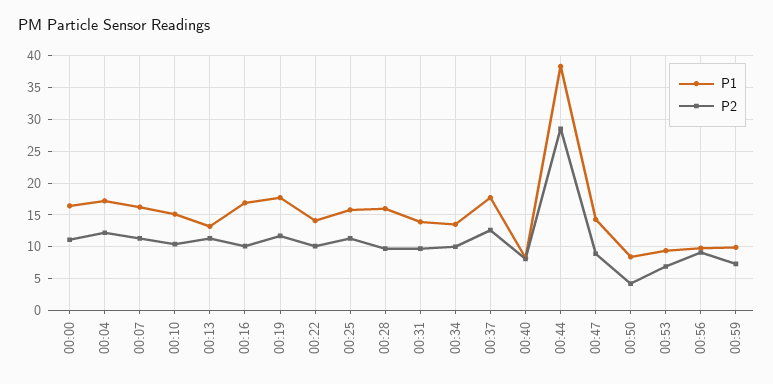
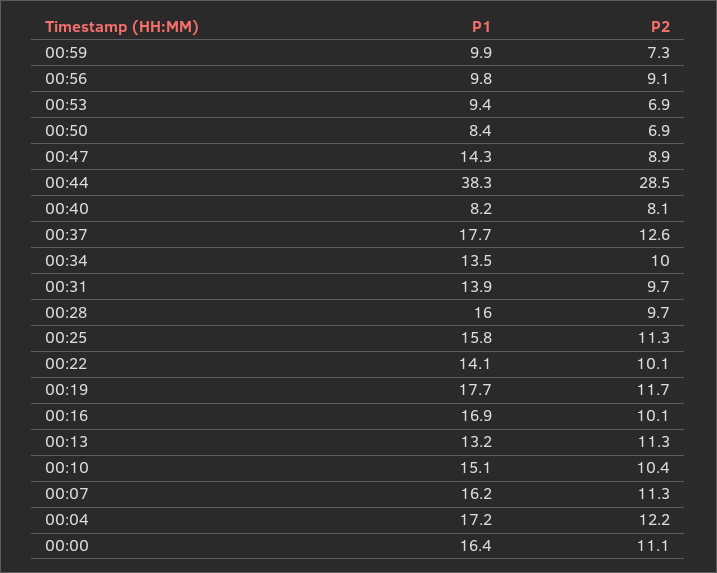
P2, 00:50: 4 -> 6.9

